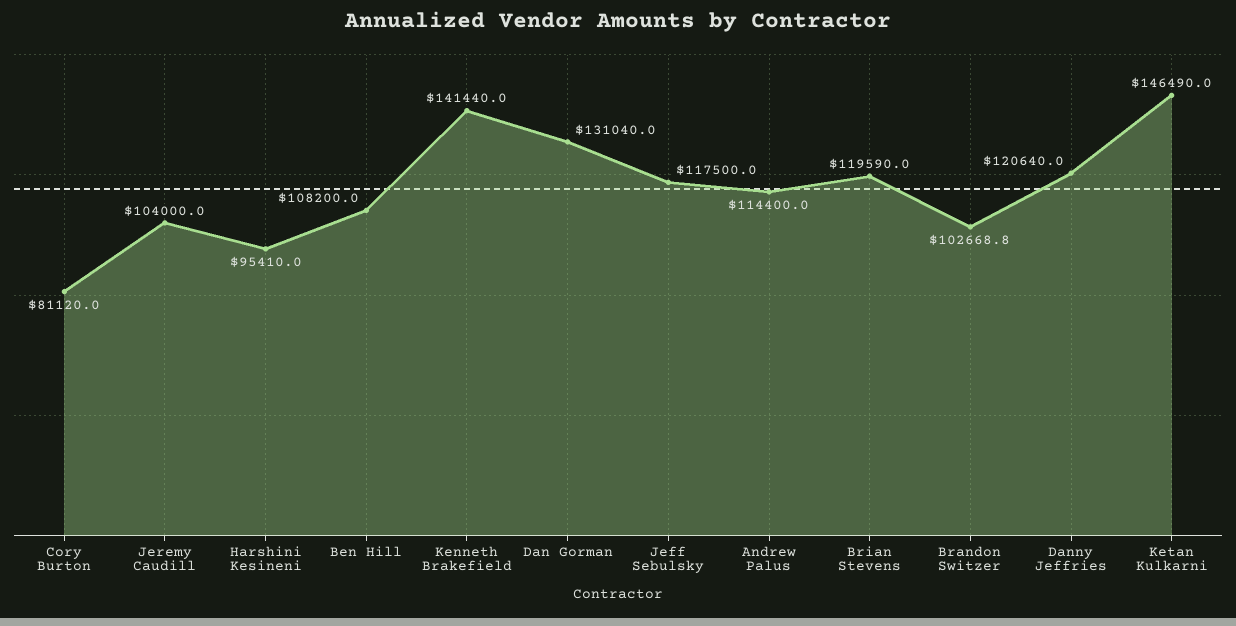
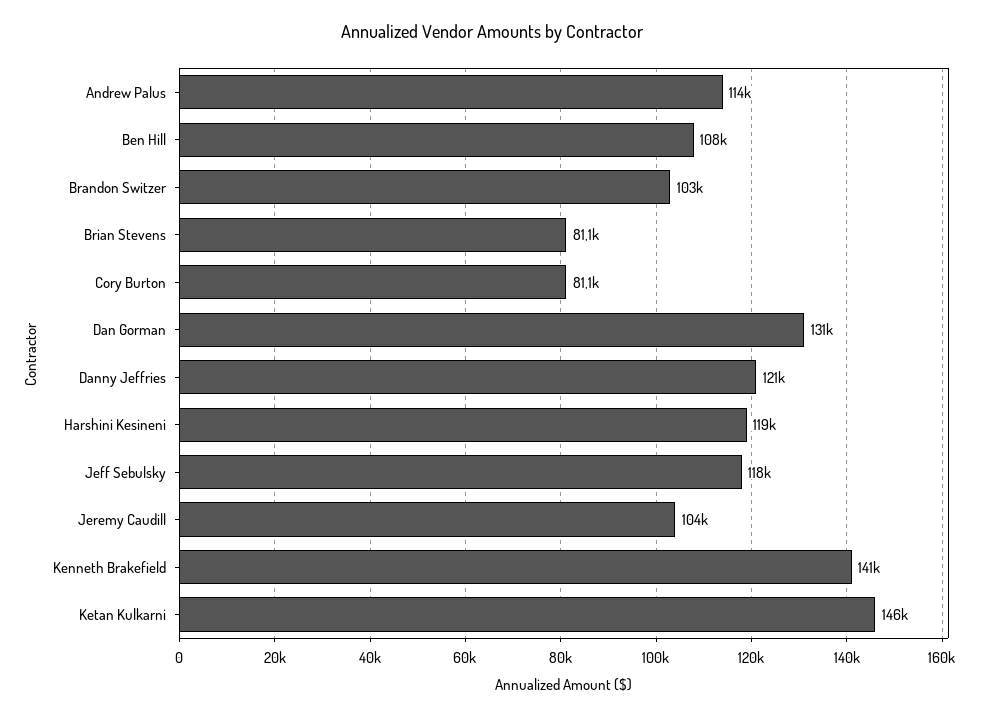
Harshini Kesineni: 95410 -> 119000
Brian Stevens: 119590 -> 81100

